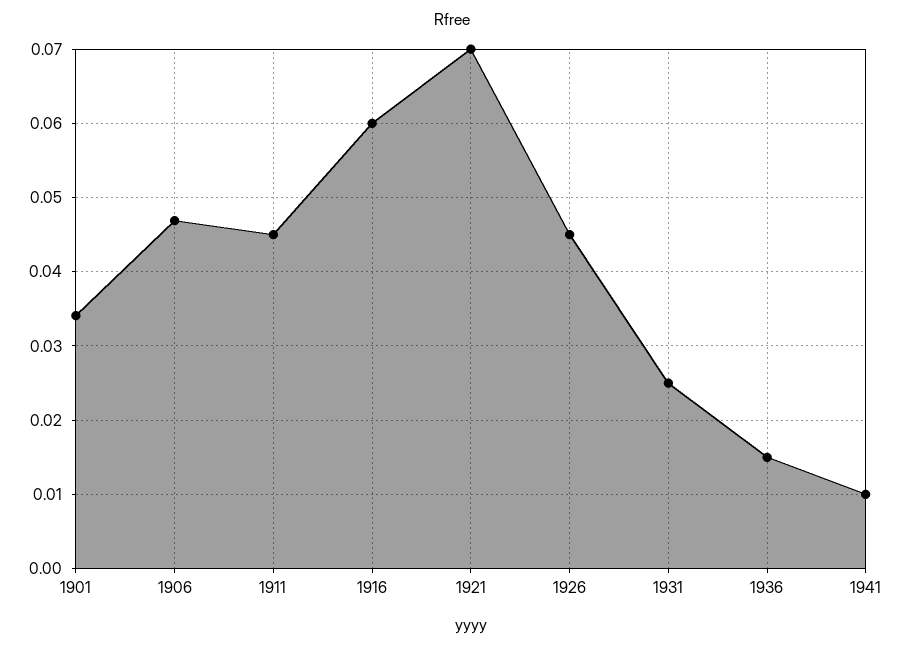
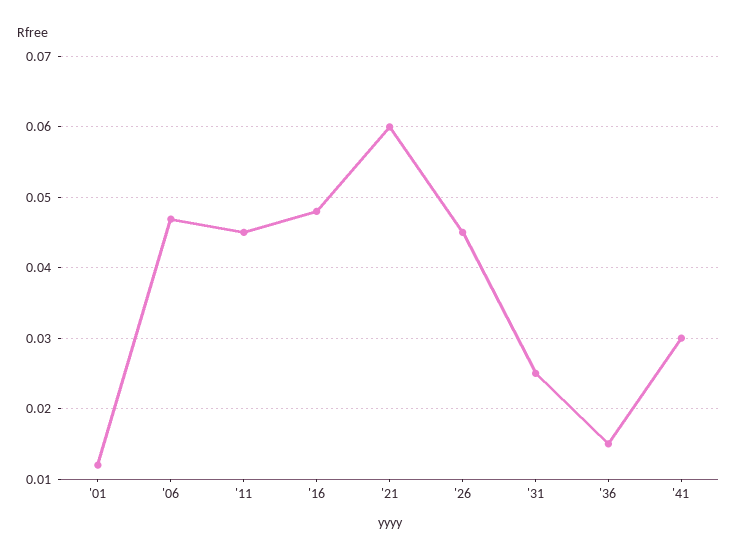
1901: 0.034 -> 0.012
1916: 0.06 -> 0.048
1921: 0.07 -> 0.06
1941: 0.01 -> 0.03

